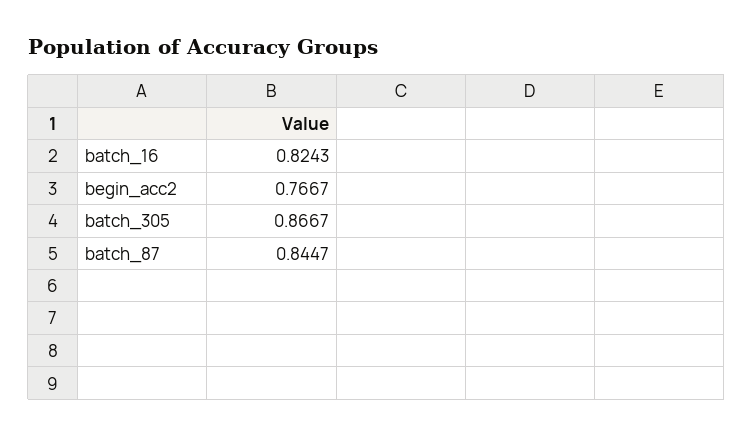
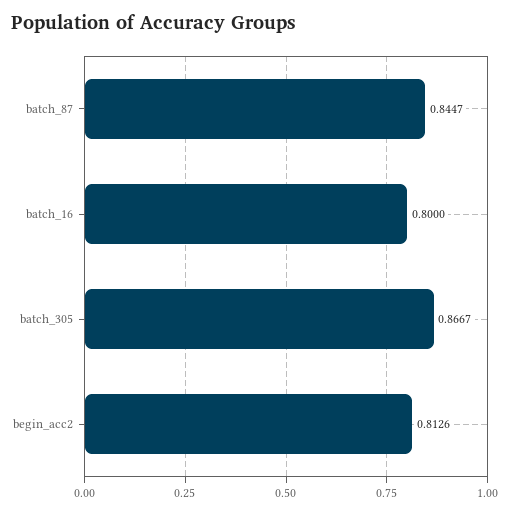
batch_16: 0.8243 -> 0.8
begin_acc2: 0.7667 -> 0.8126

